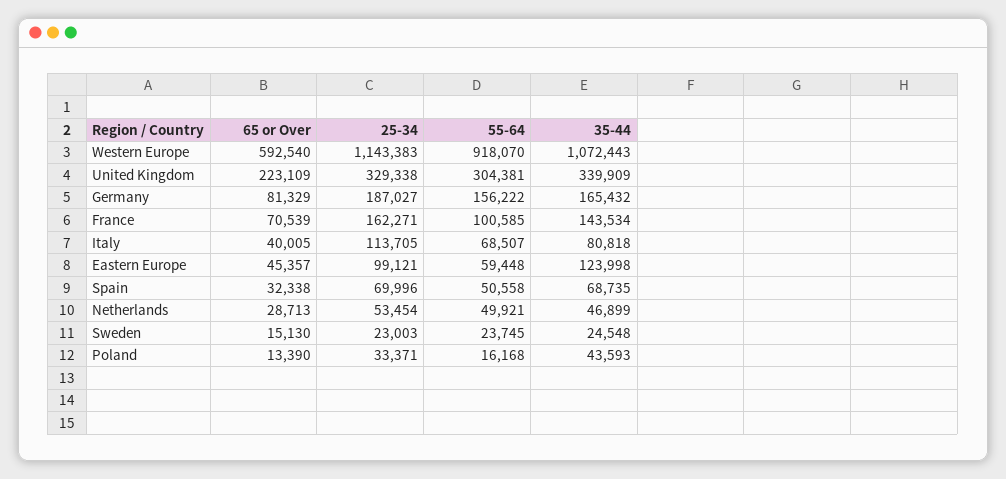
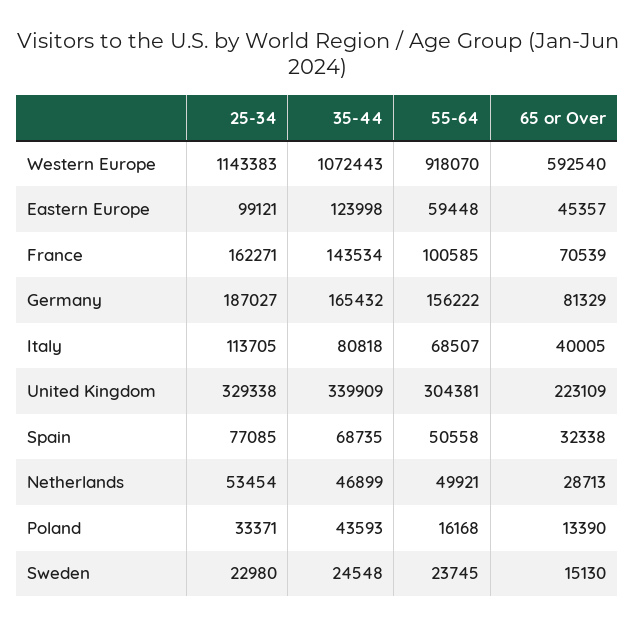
25-34, Spain: 69996 -> 77085
25-34, Sweden: 23003 -> 22980

